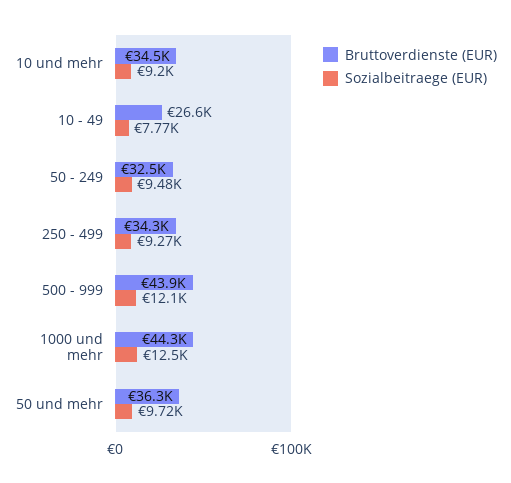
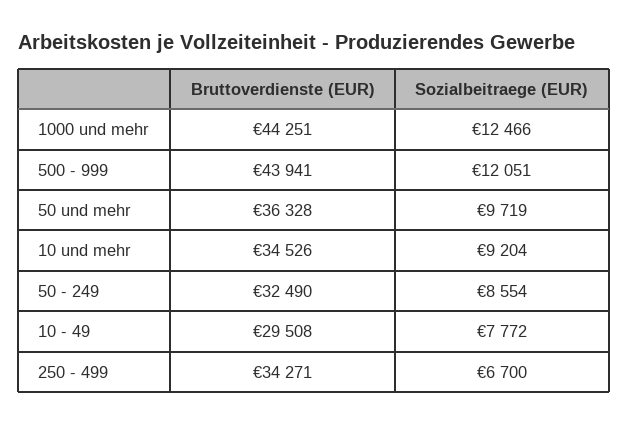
Bruttoverdienste (EUR), 10 - 49: 26600 -> 29508
Sozialbeitraege (EUR), 50 - 249: 9480 -> 8554
Sozialbeitraege (EUR), 250 - 499: 9270 -> 6700

